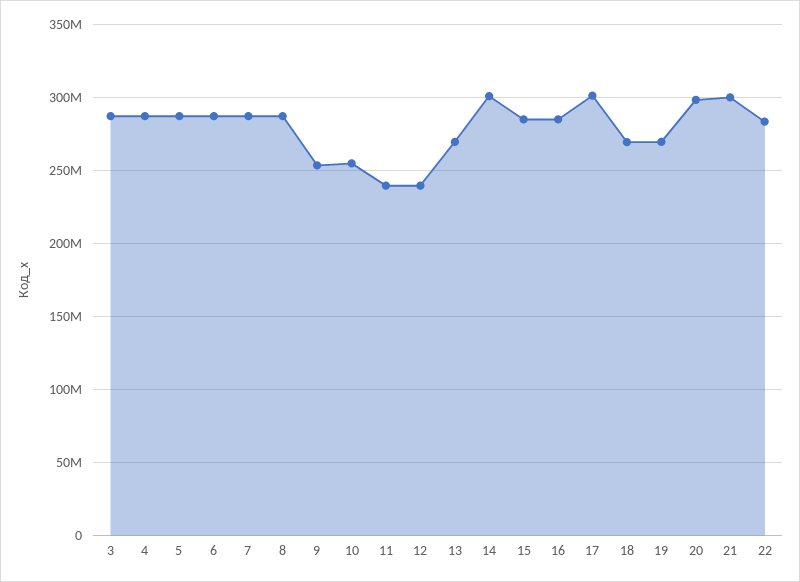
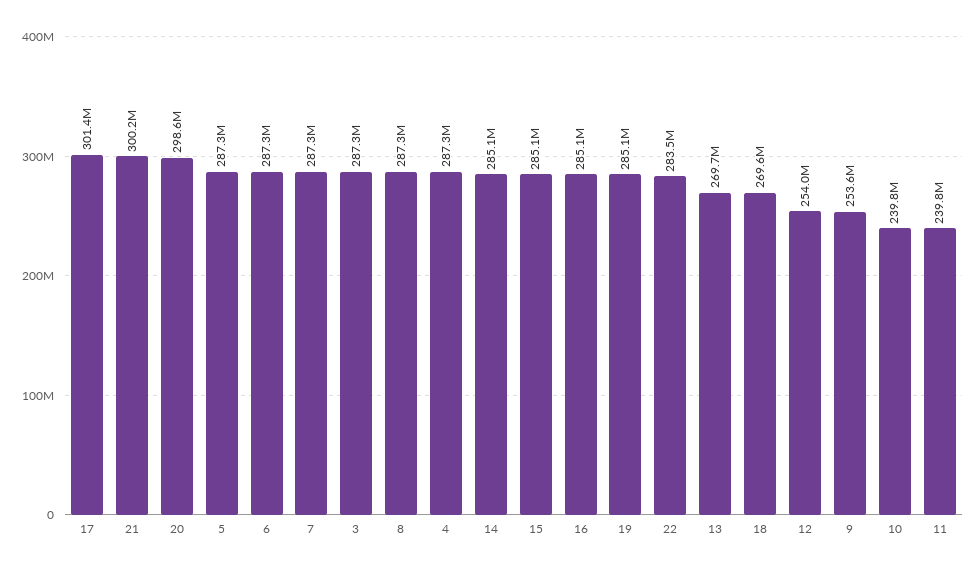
10: 255000000 -> 239800000
12: 240000000 -> 254000000
14: 300000000 -> 285100000
19: 270000000 -> 285100000

